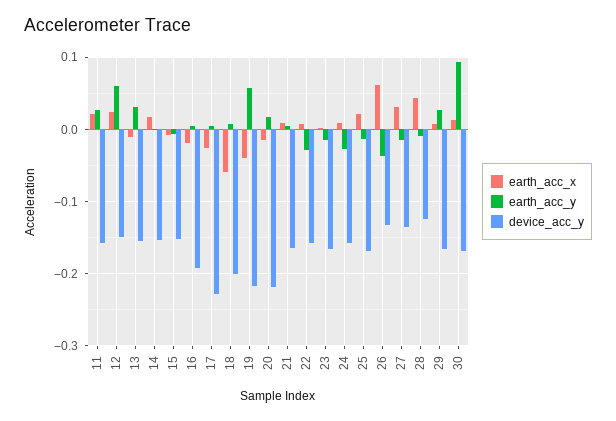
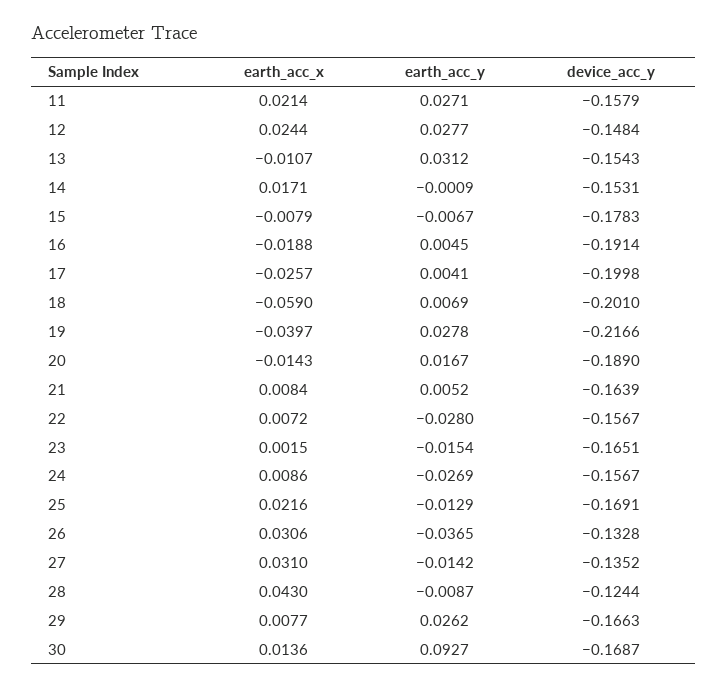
earth_acc_y, 12: 0.06 -> 0.0277
device_acc_y, 15: -0.15 -> -0.1783
device_acc_y, 17: -0.23 -> -0.1998
earth_acc_y, 19: 0.06 -> 0.0278
device_acc_y, 20: -0.22 -> -0.189
earth_acc_x, 26: 0.06 -> 0.0306

